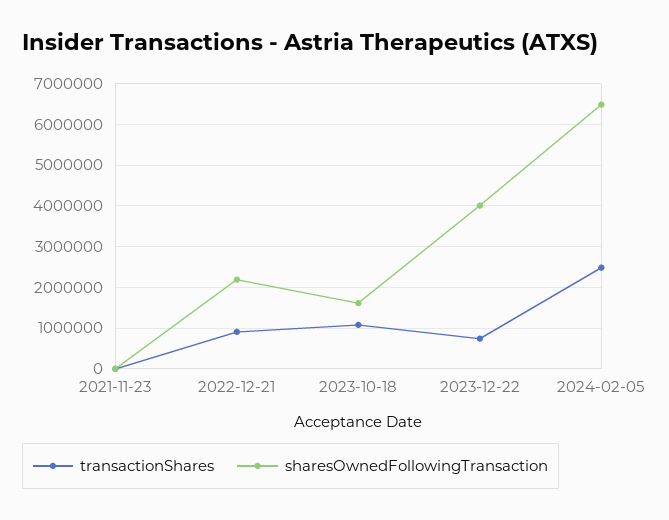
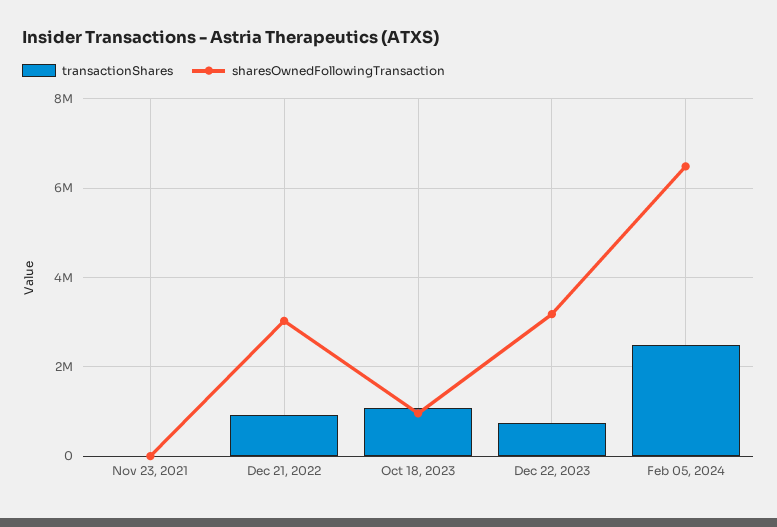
sharesOwnedFollowingTransaction, 2022-12-21: 2200000 -> 3000000
sharesOwnedFollowingTransaction, 2023-10-18: 1600000 -> 1000000
sharesOwnedFollowingTransaction, 2023-12-22: 4000000 -> 3200000

